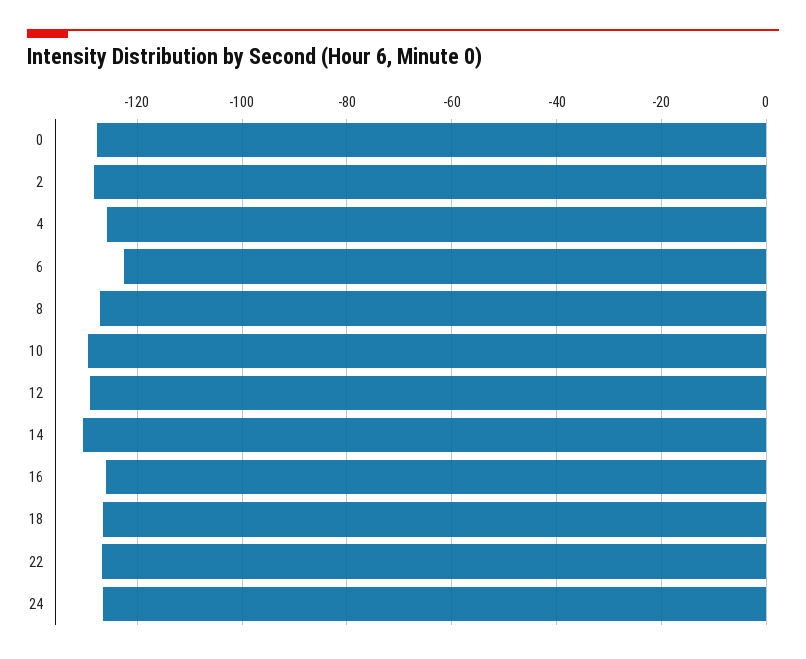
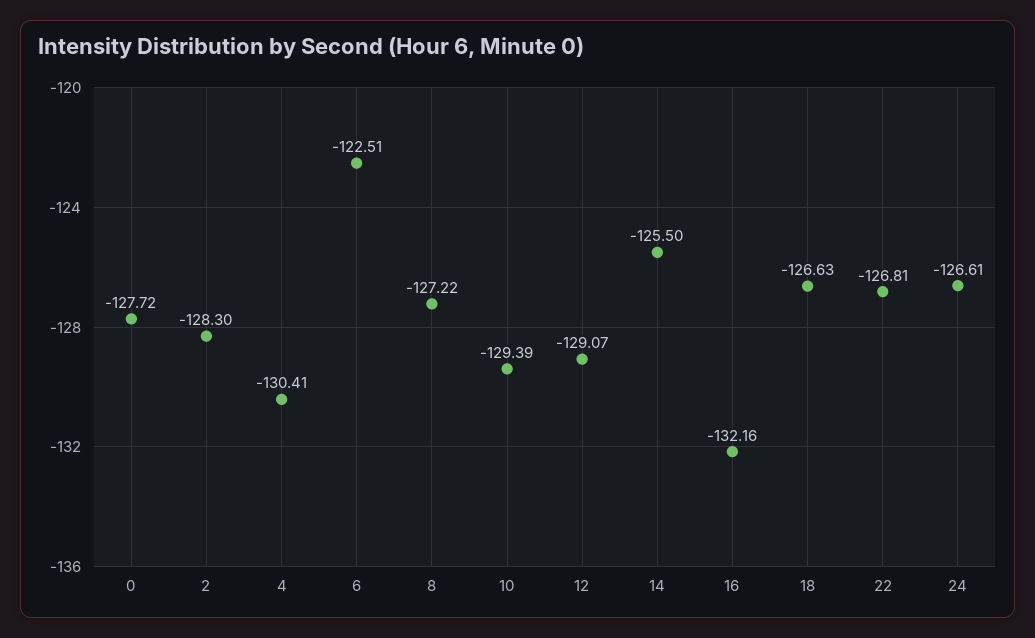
4: -126 -> -130.41
14: -130 -> -125.5
16: -126 -> -132.16

